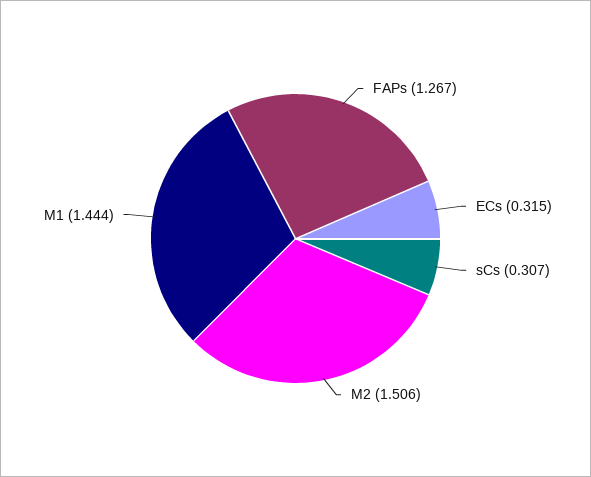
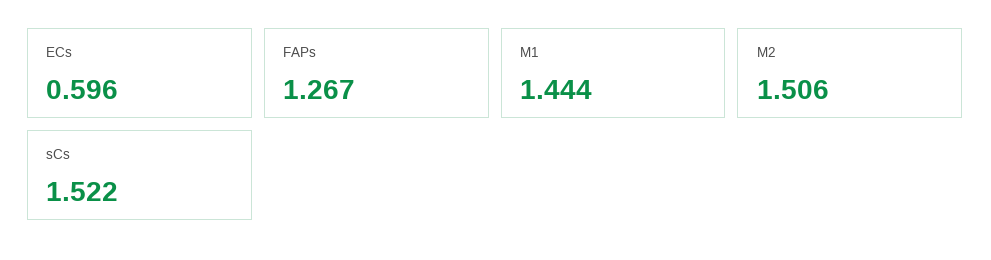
ECs: 0.315 -> 0.596
sCs: 0.307 -> 1.522

